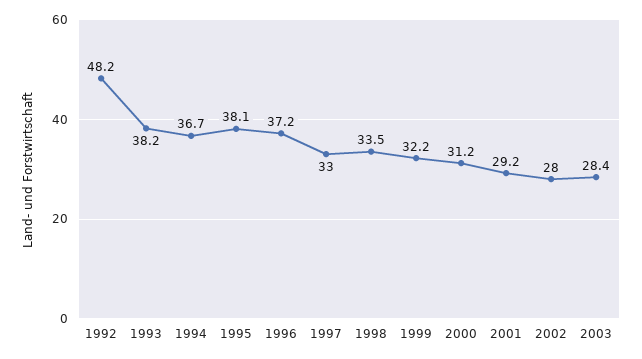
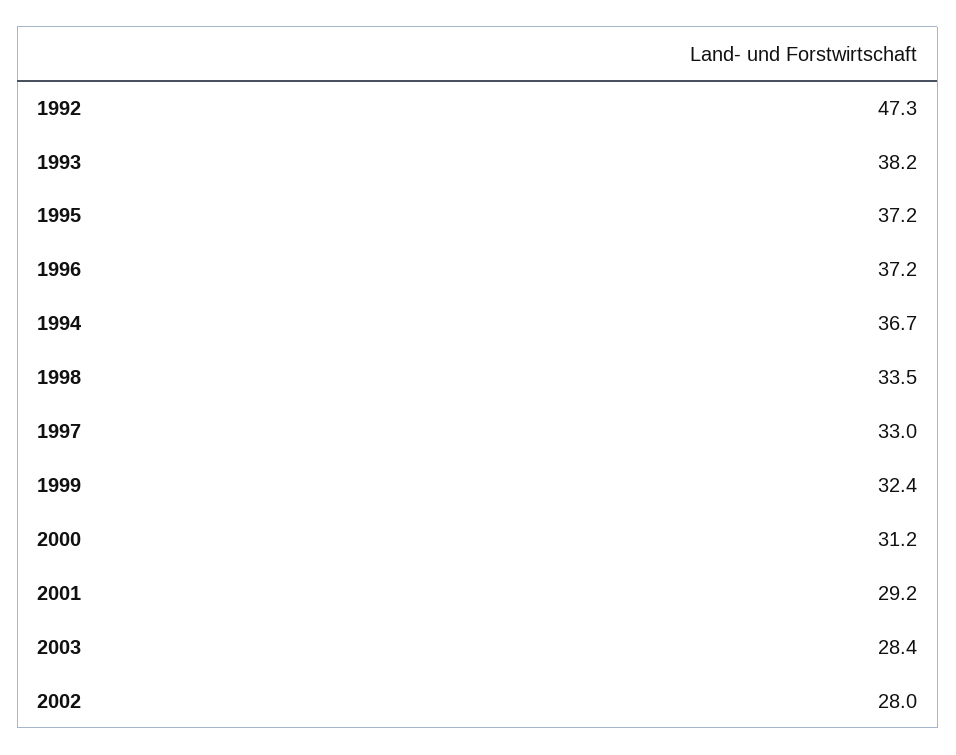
1992: 48.2 -> 47.3
1995: 38.1 -> 37.2
1999: 32.2 -> 32.4

